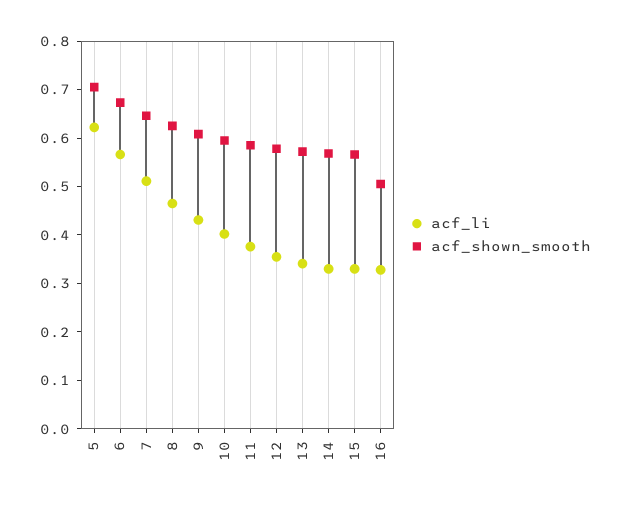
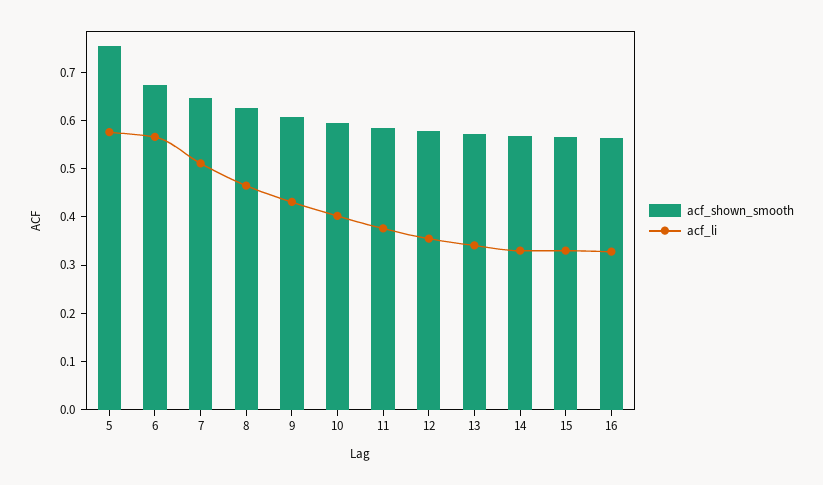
acf_li, 5: 0.62 -> 0.58
acf_shown_smooth, 5: 0.7 -> 0.76
acf_shown_smooth, 16: 0.5 -> 0.56

